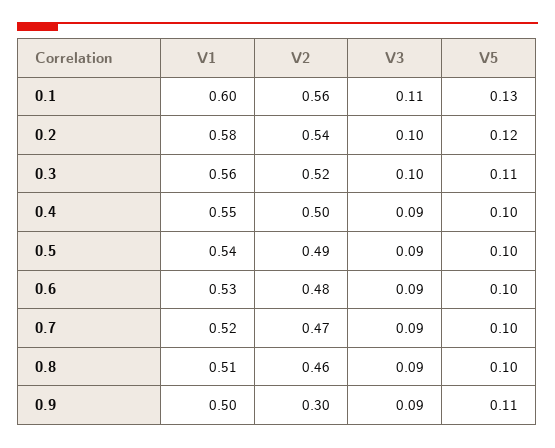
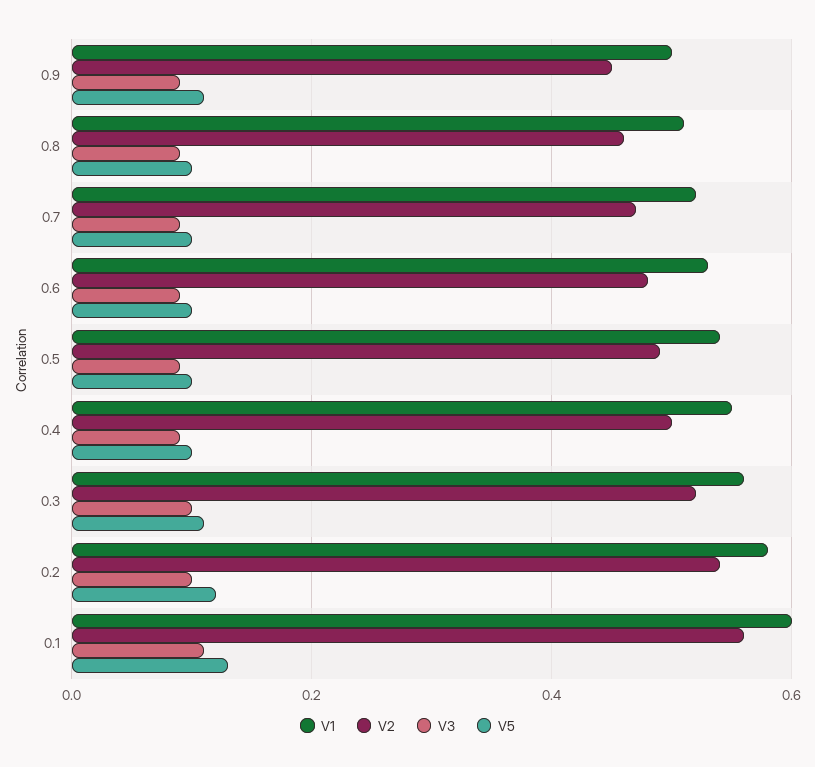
V2, 0.9: 0.3 -> 0.45

